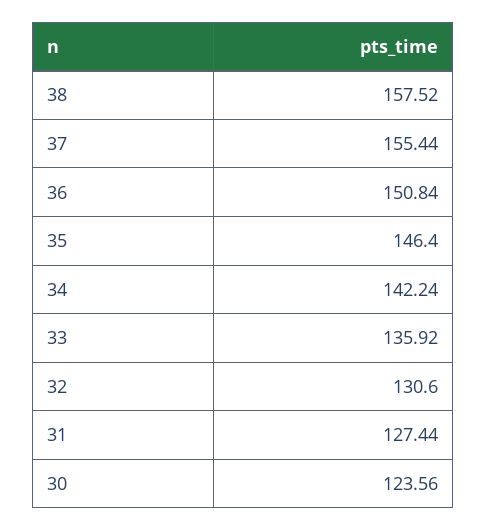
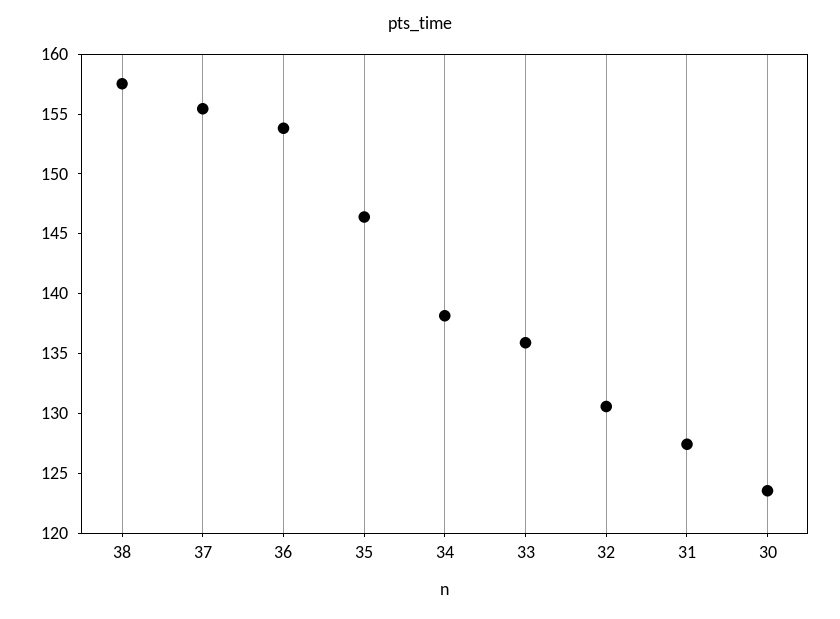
36: 150.84 -> 154
34: 142.24 -> 138

